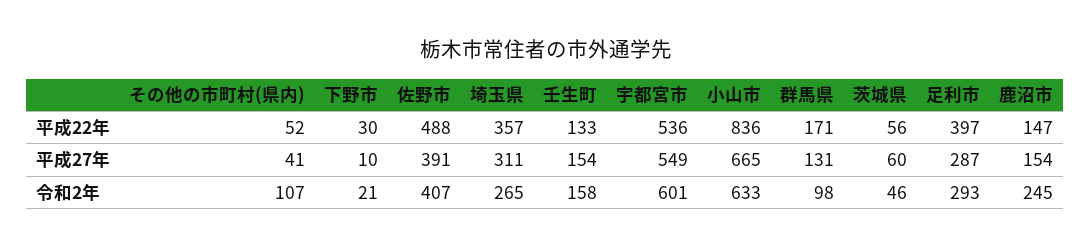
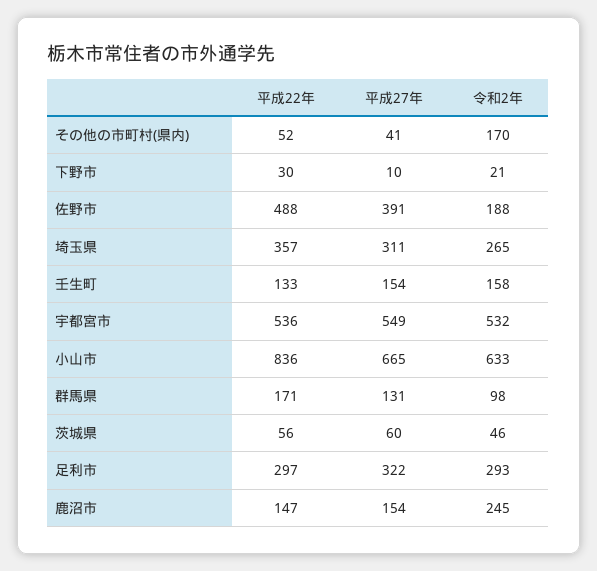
足利市, 平成22年: 397 -> 297
足利市, 平成27年: 287 -> 322
その他の市町村(県内), 令和2年: 107 -> 170
佐野市, 令和2年: 407 -> 188
宇都宮市, 令和2年: 601 -> 532

